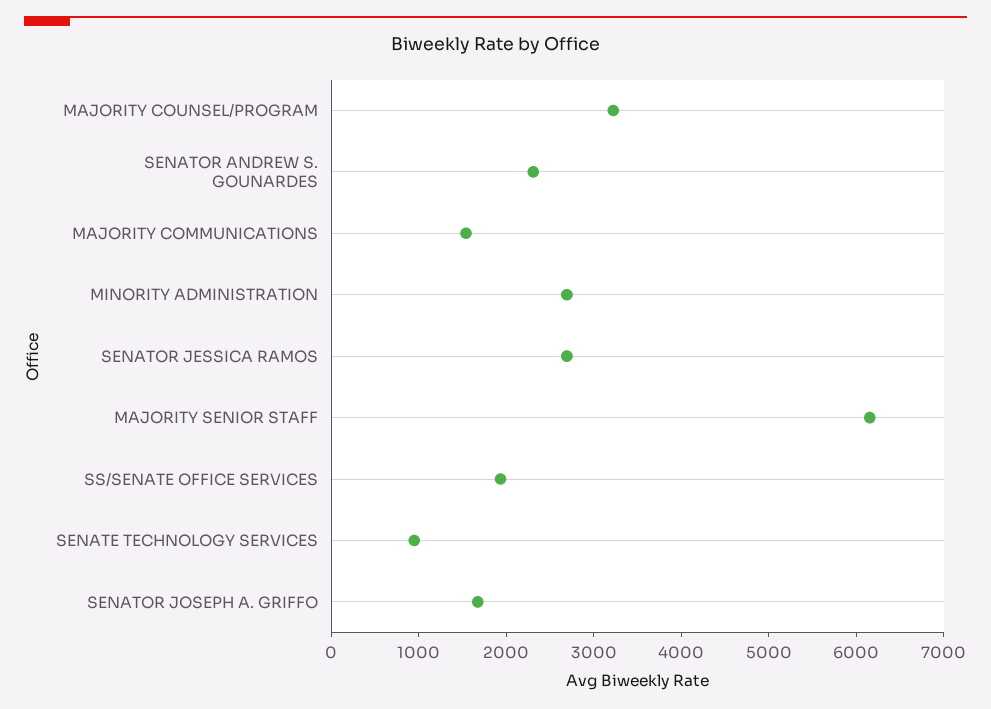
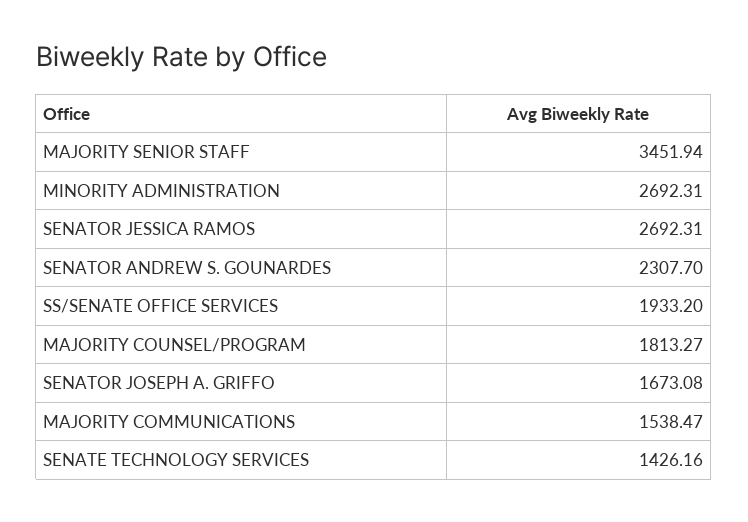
MAJORITY COUNSEL/PROGRAM: 3200 -> 1813.27
MAJORITY SENIOR STAFF: 6200 -> 3451.94
SENATE TECHNOLOGY SERVICES: 1000 -> 1426.16

